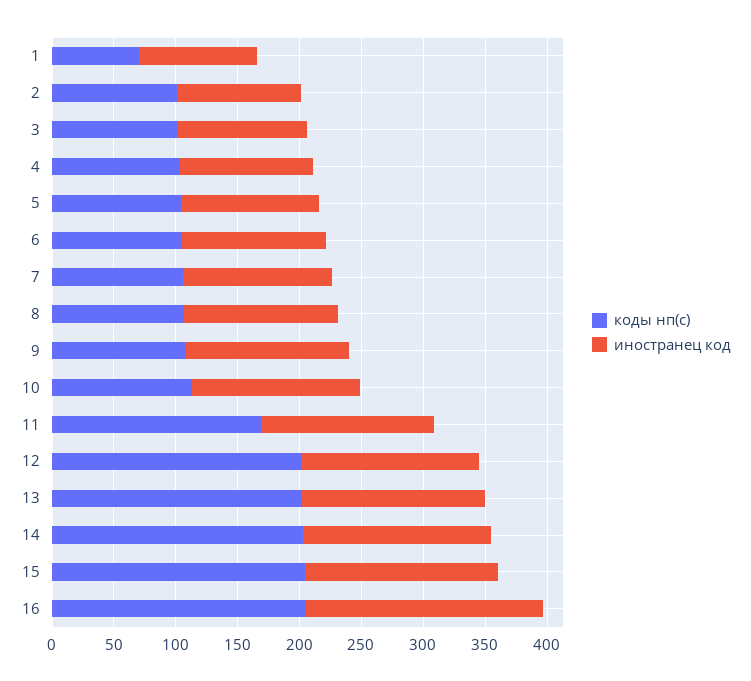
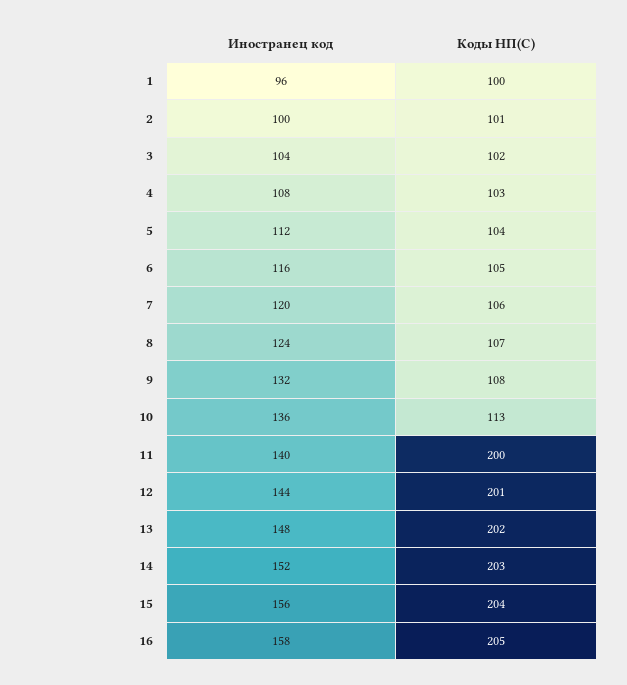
коды нп(с), 1: 70 -> 100
коды нп(с), 11: 170 -> 200
иностранец код, 16: 190 -> 158

